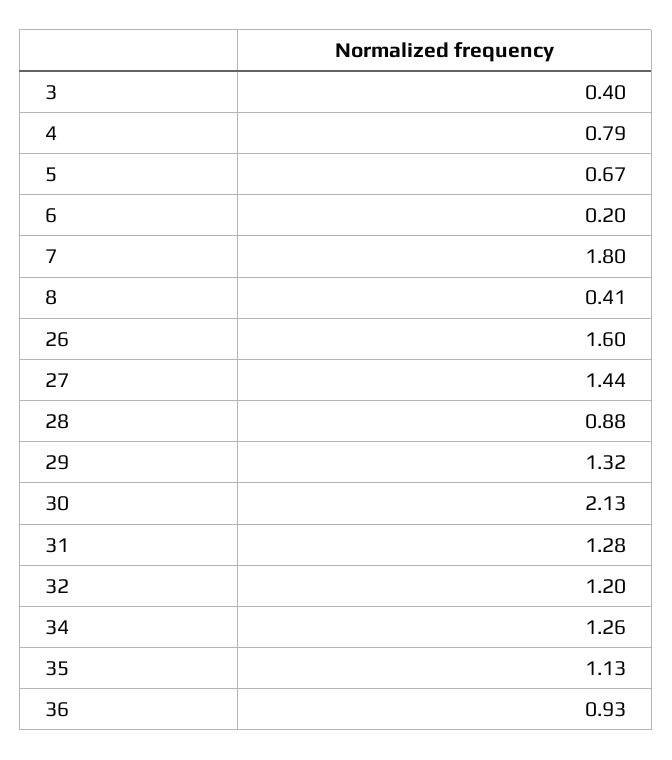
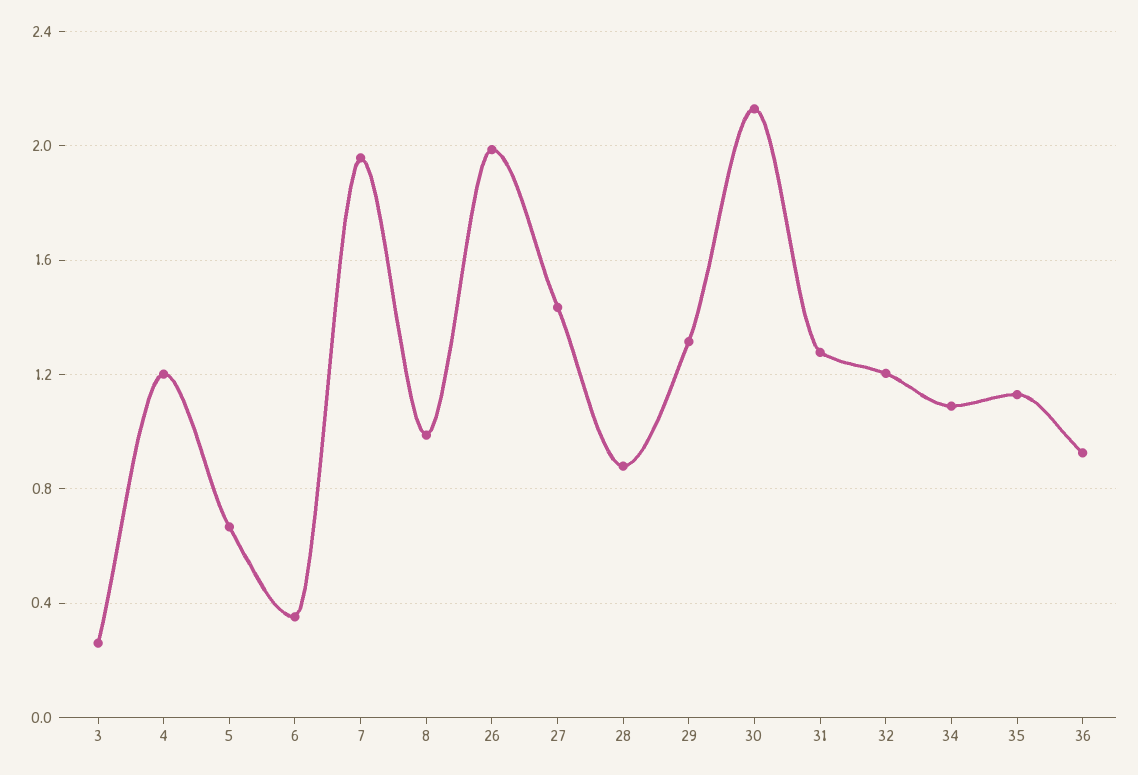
3: 0.4 -> 0.25
4: 0.79 -> 1.2
6: 0.2 -> 0.35
7: 1.8 -> 1.95
8: 0.41 -> 1
26: 1.6 -> 2
34: 1.26 -> 1.1

